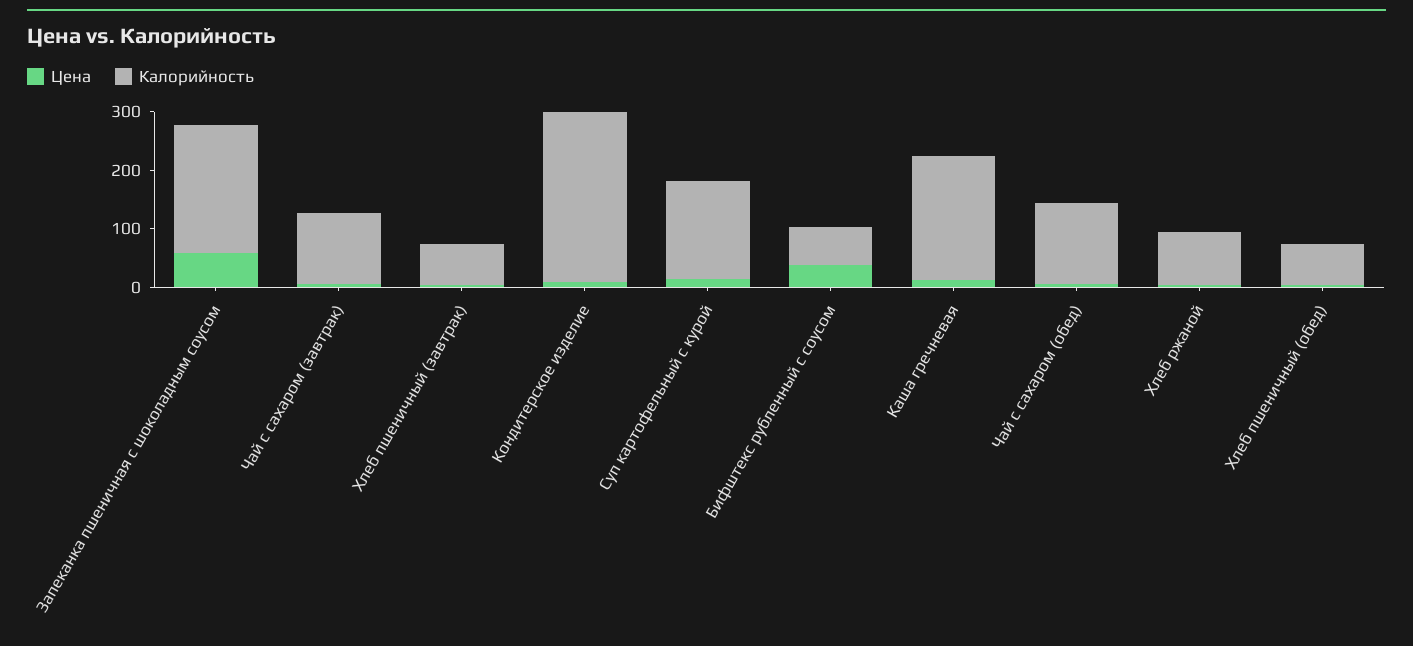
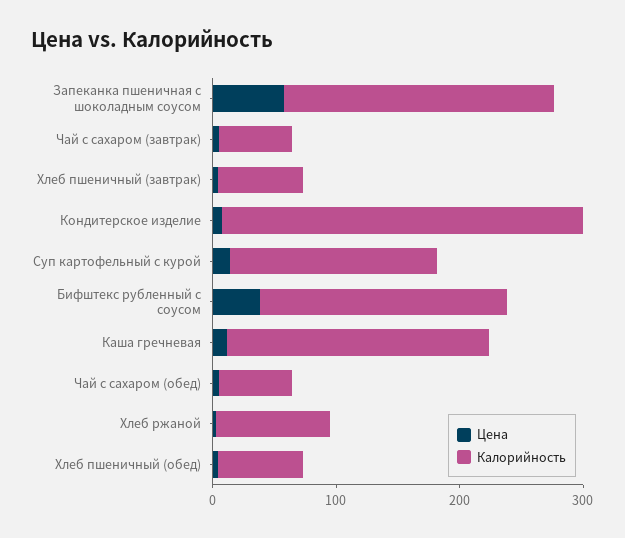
Калорийность, Чай с сахаром (завтрак): 120 -> 60
Калорийность, Бифштекс рубленный с соусом: 60 -> 200
Калорийность, Чай с сахаром (обед): 140 -> 60

